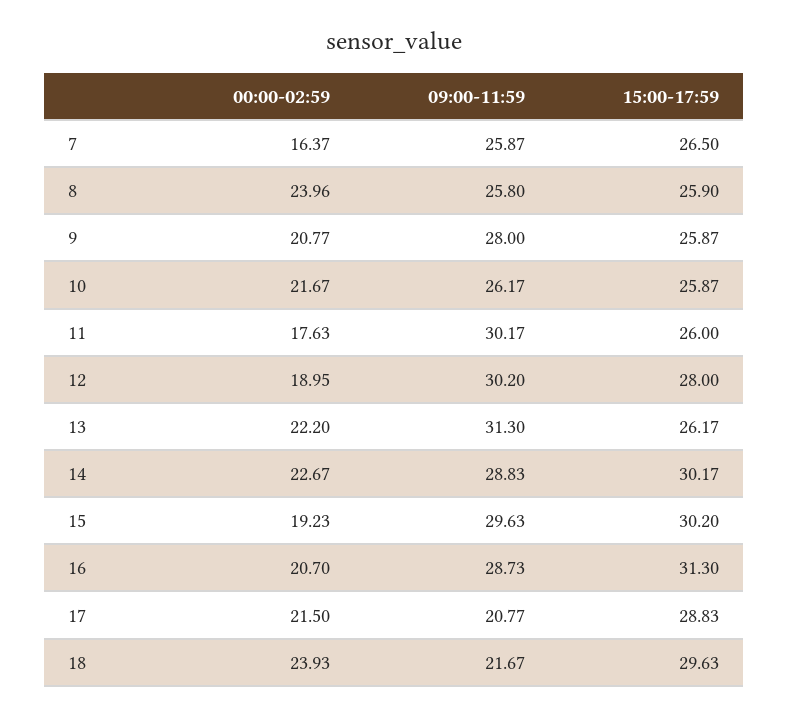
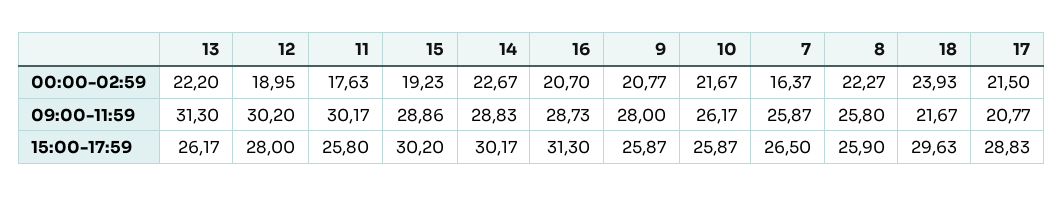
00:00-02:59, 8: 23.96 -> 22.27
15:00-17:59, 11: 26 -> 25.8
09:00-11:59, 15: 29.63 -> 28.86

